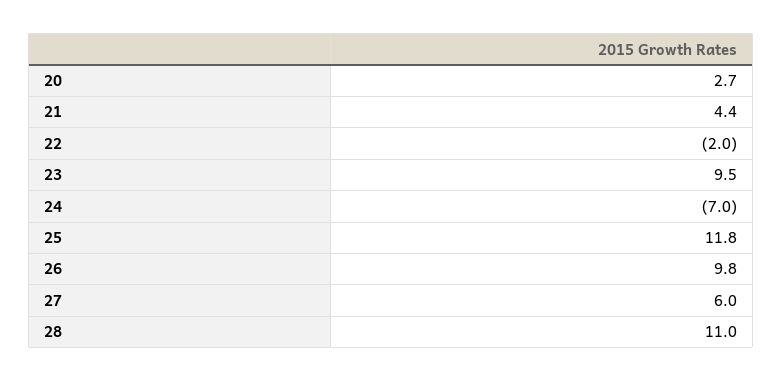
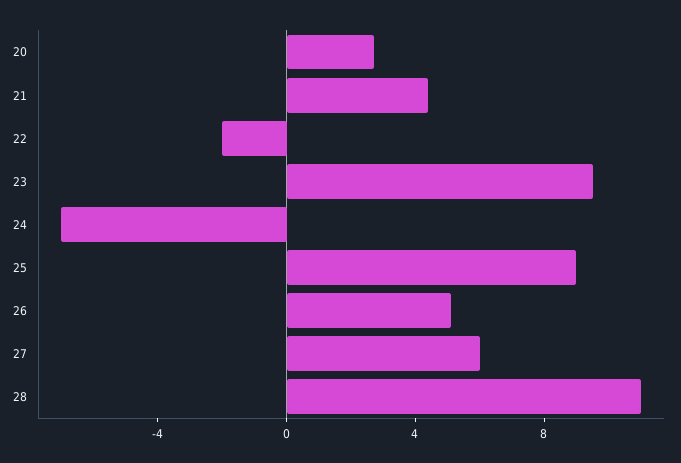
25: 11.8 -> 9
26: 9.8 -> 5

